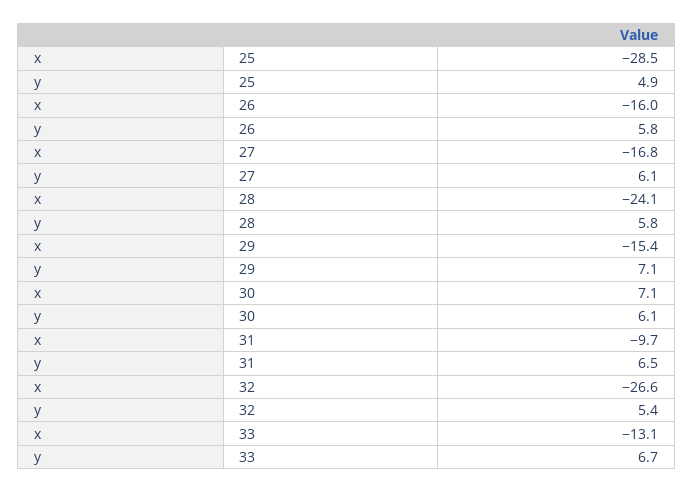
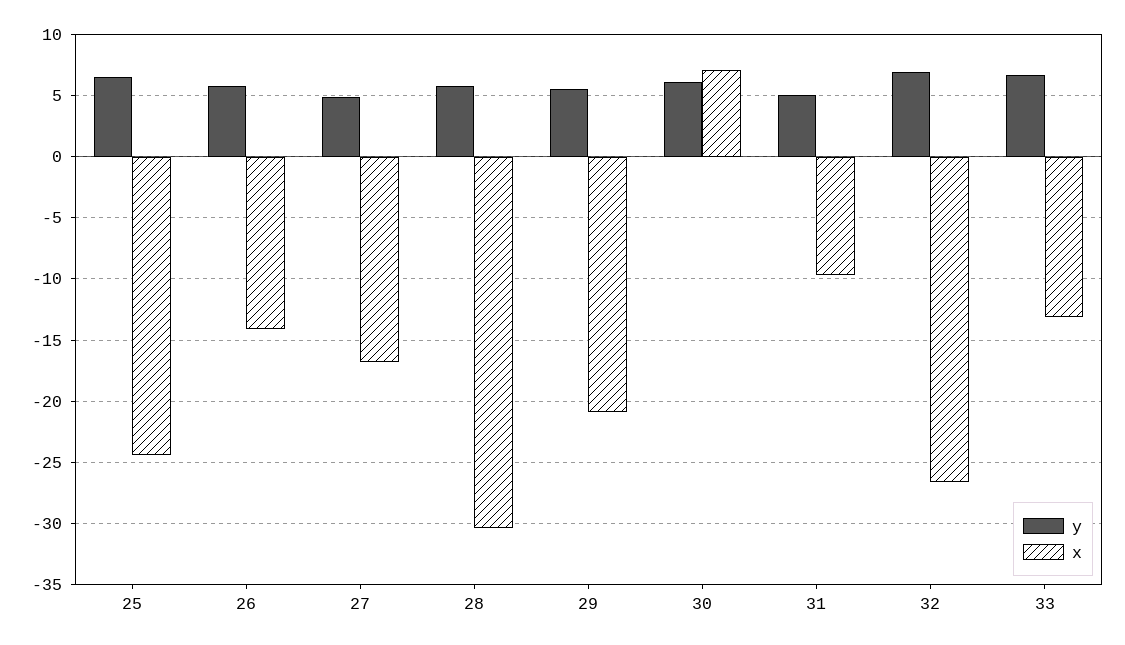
x, 25: -28.5 -> -24.5
y, 25: 4.9 -> 6.5
x, 26: -16 -> -14
y, 27: 6.1 -> 5
x, 28: -24.1 -> -30.5
x, 29: -15.4 -> -21
y, 29: 7.1 -> 5.5
y, 31: 6.5 -> 5
y, 32: 5.4 -> 7

